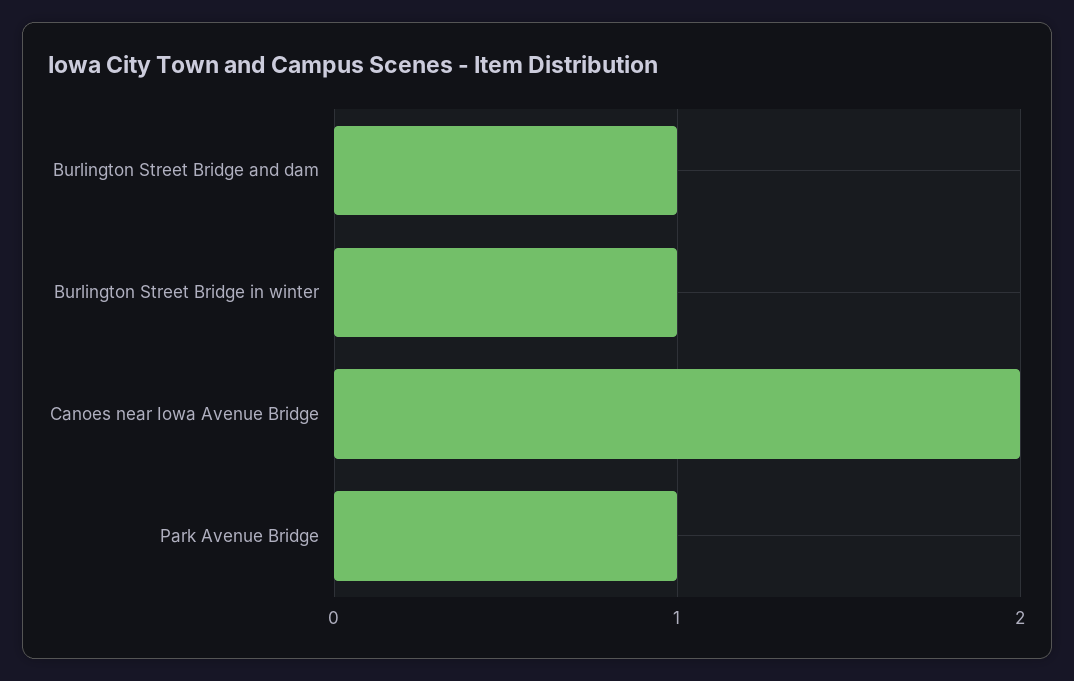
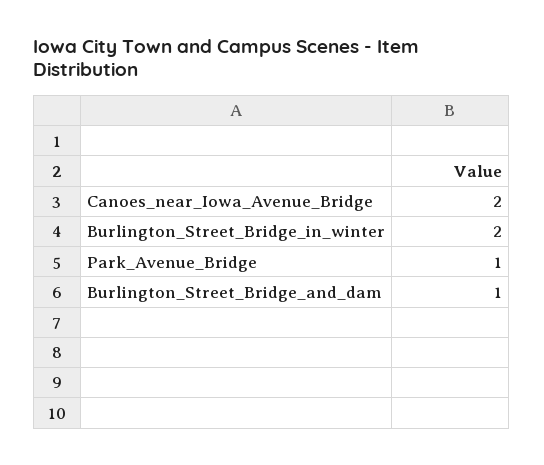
Burlington Street Bridge in winter: 1 -> 2

